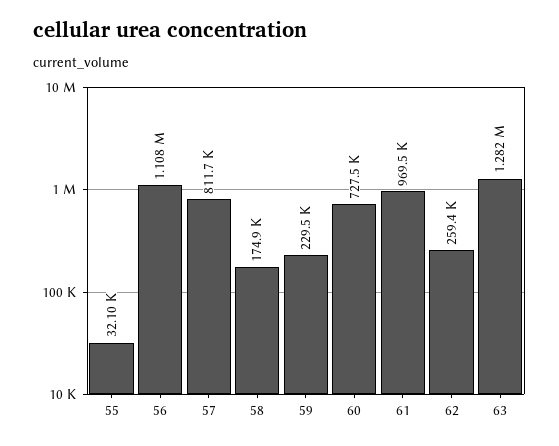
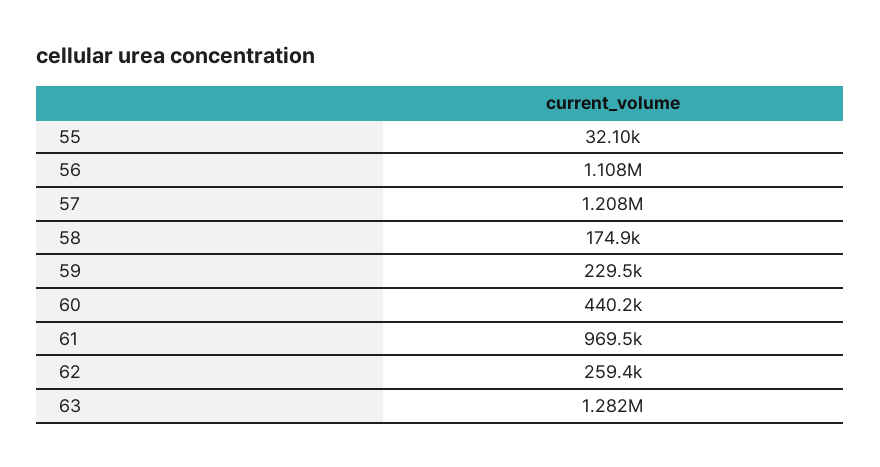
57: 811700 -> 1208000
60: 727500 -> 440200

